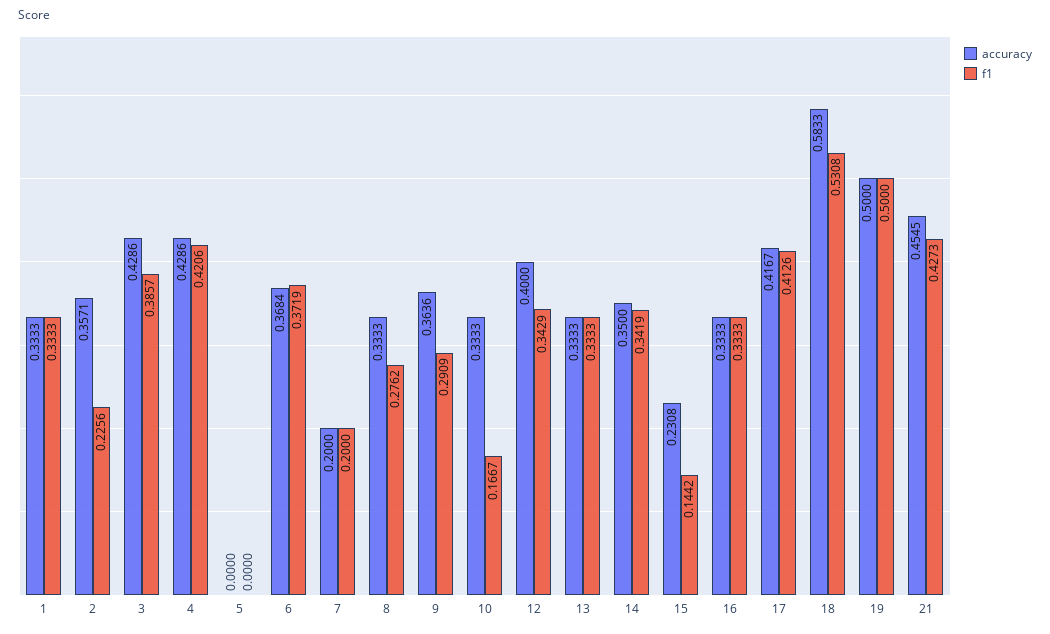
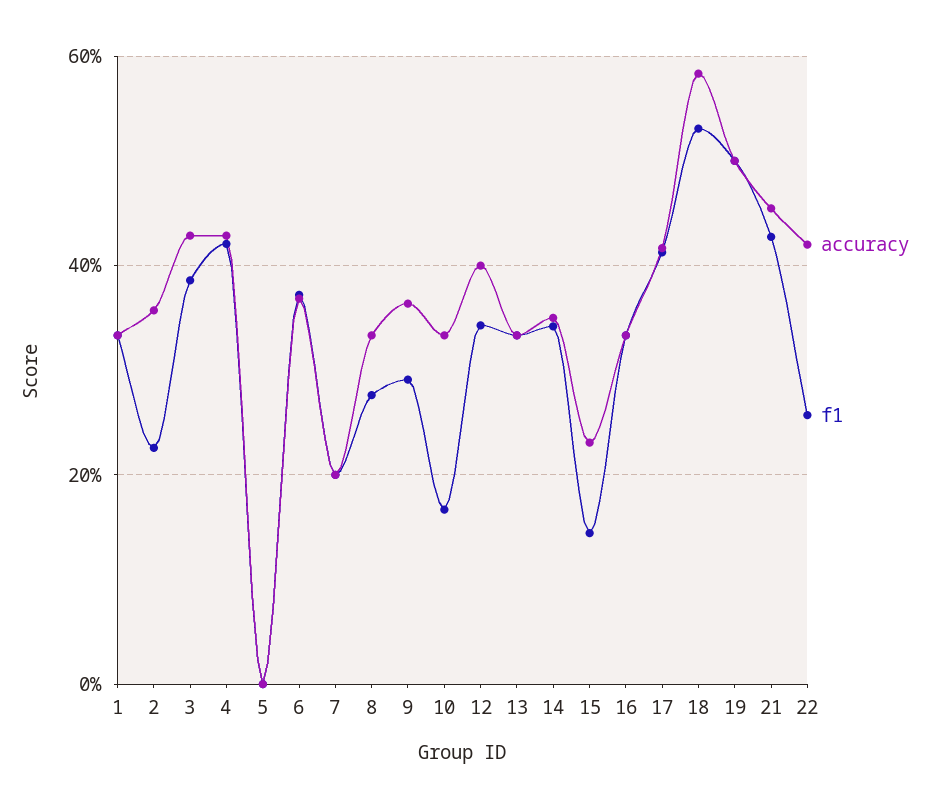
accuracy, 22: none -> 0.42
f1, 22: none -> 0.26

